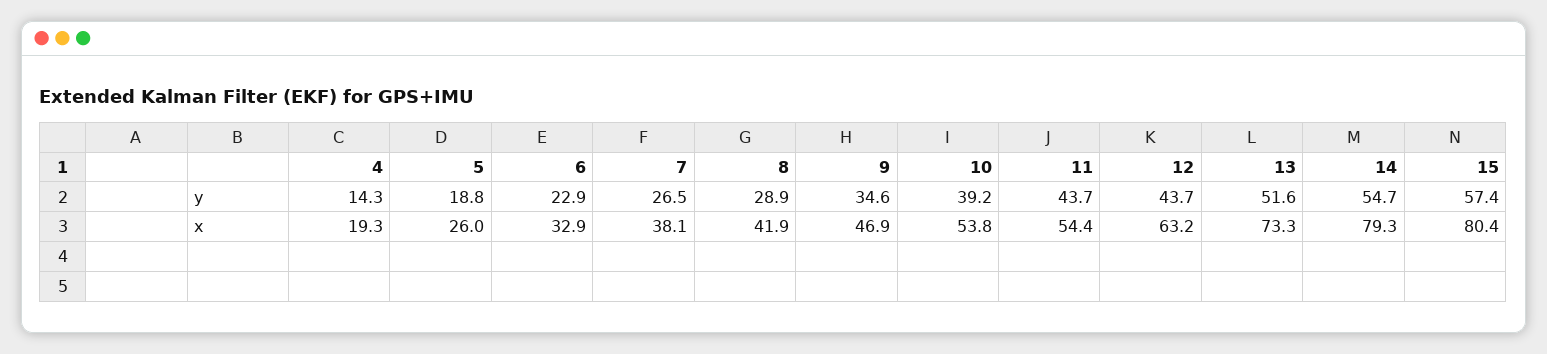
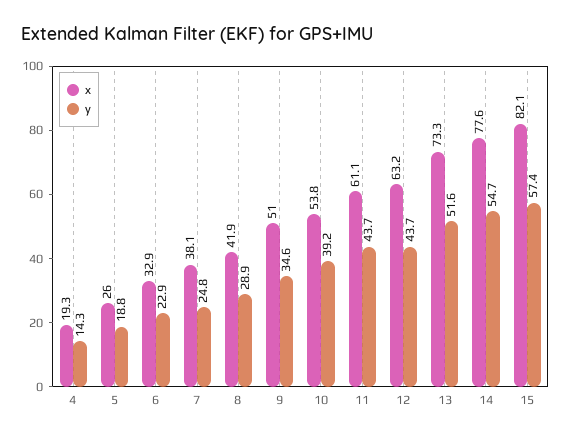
y, 7: 26.5 -> 24.8
x, 9: 46.9 -> 51
x, 11: 54.4 -> 61.1
x, 14: 79.3 -> 77.6
x, 15: 80.4 -> 82.1

